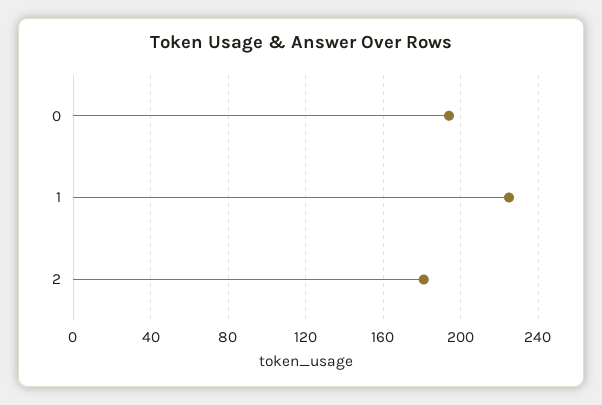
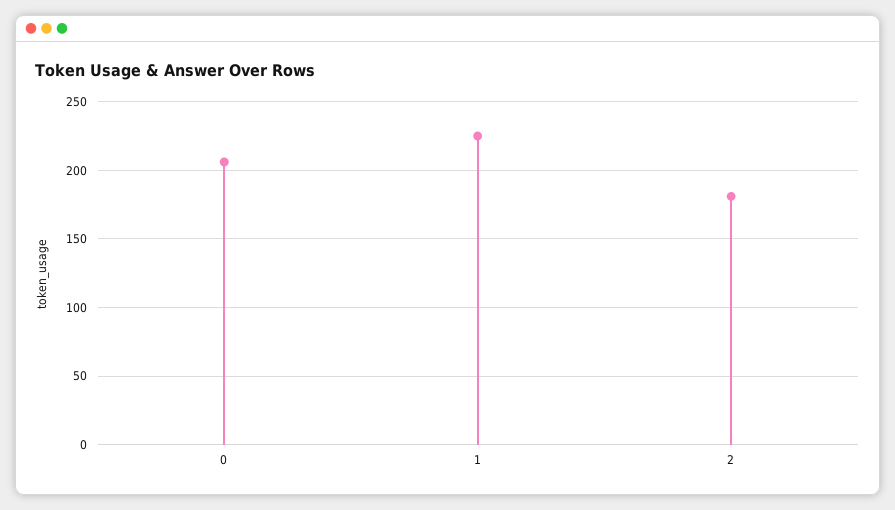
0: 195 -> 205

